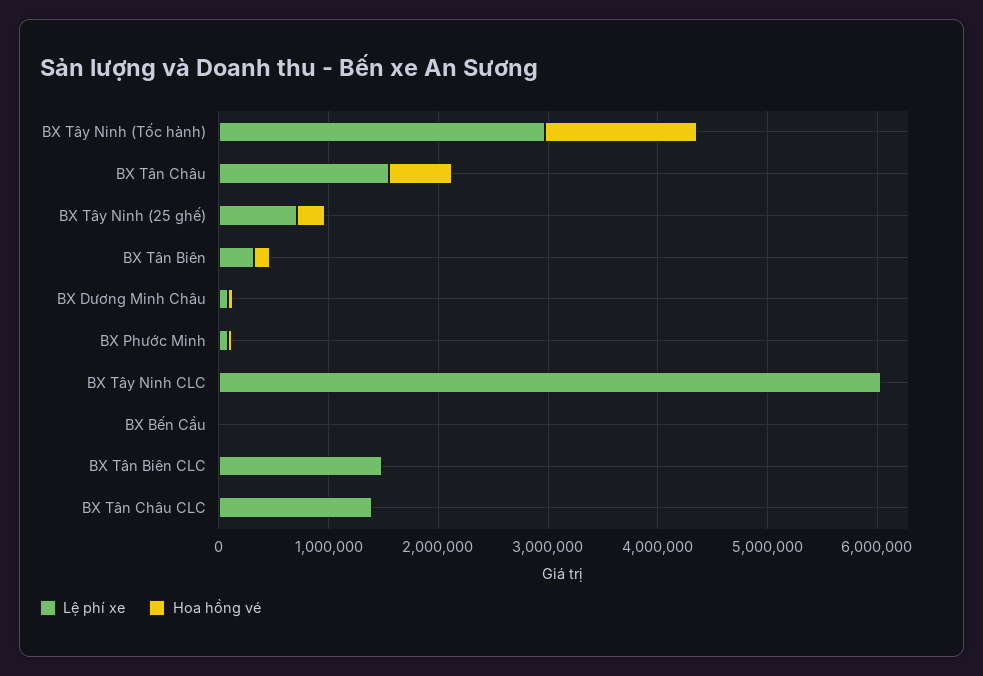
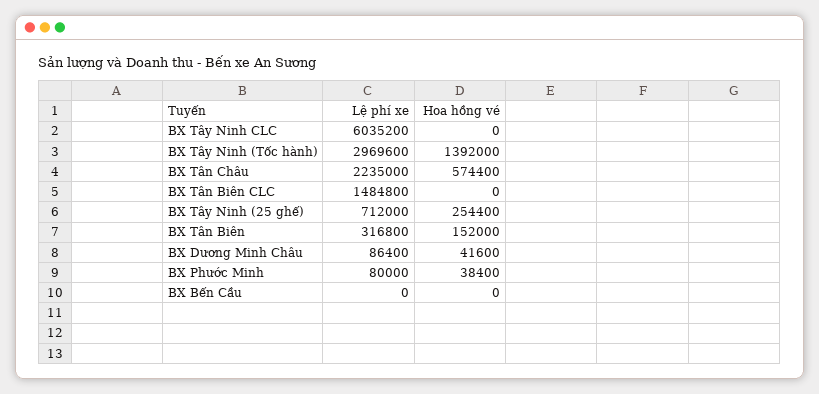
Lệ phí xe, BX Tân Châu: 1600000 -> 2235000
Lệ phí xe, BX Tân Châu CLC: 1400000 -> none
Hoa hồng vé, BX Tân Châu CLC: 0 -> none

